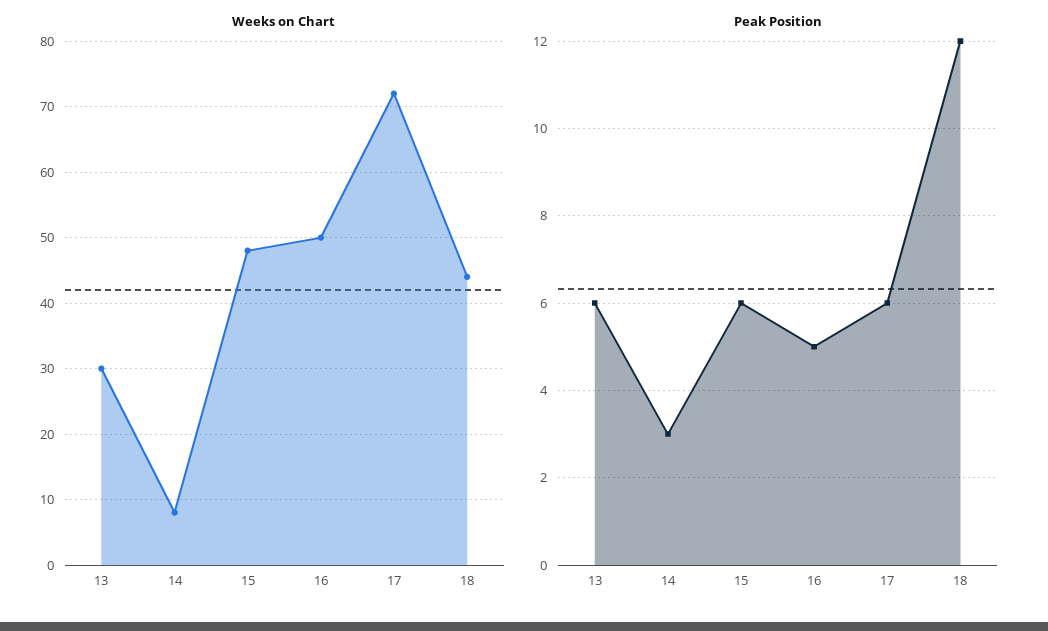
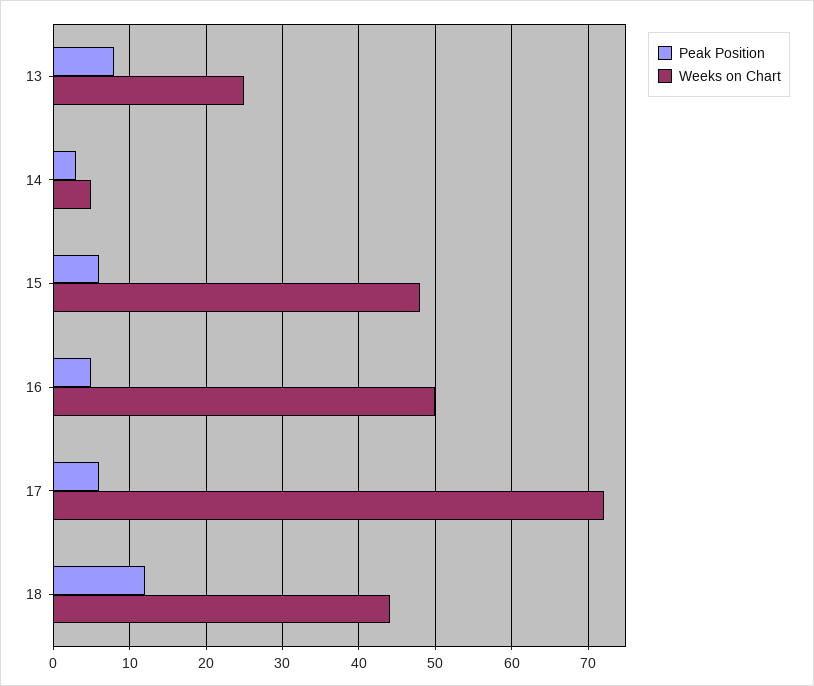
Weeks on Chart, 13: 30 -> 25
Weeks on Chart, 14: 8 -> 5
Peak Position, 13: 6 -> 8

